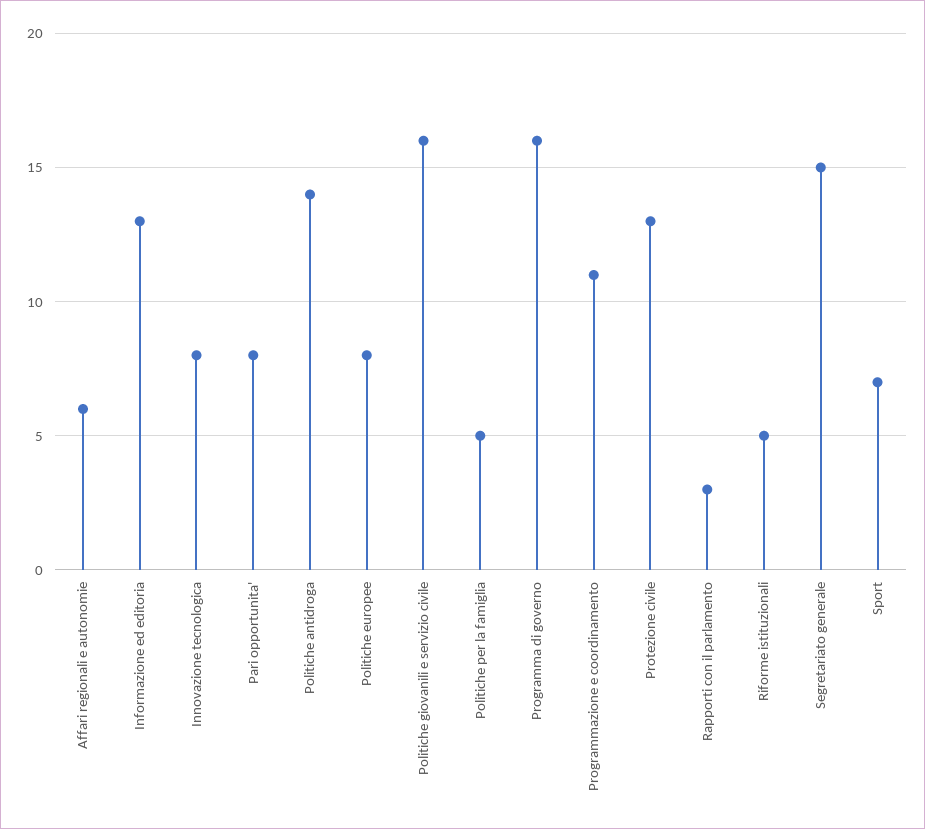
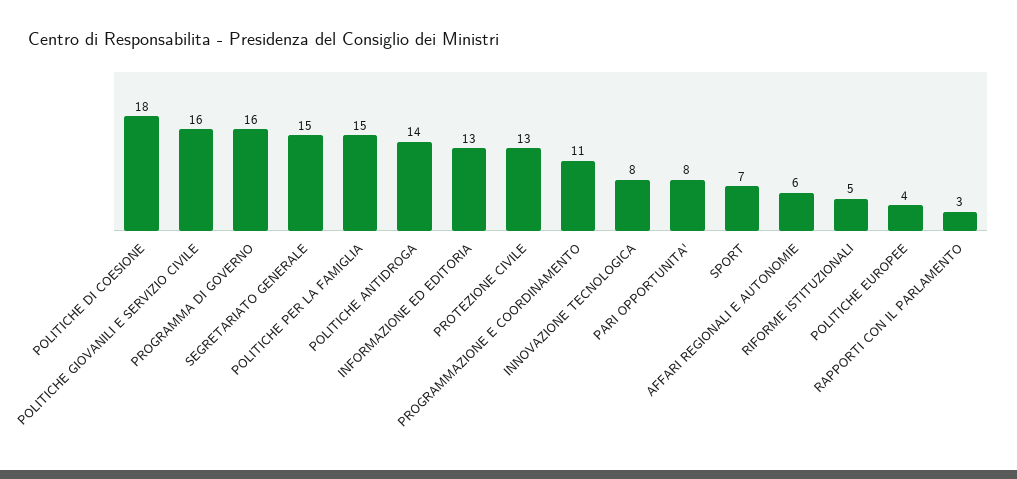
Politiche europee: 8 -> 4
Politiche per la famiglia: 5 -> 15
POLITICHE DI COESIONE: none -> 18

